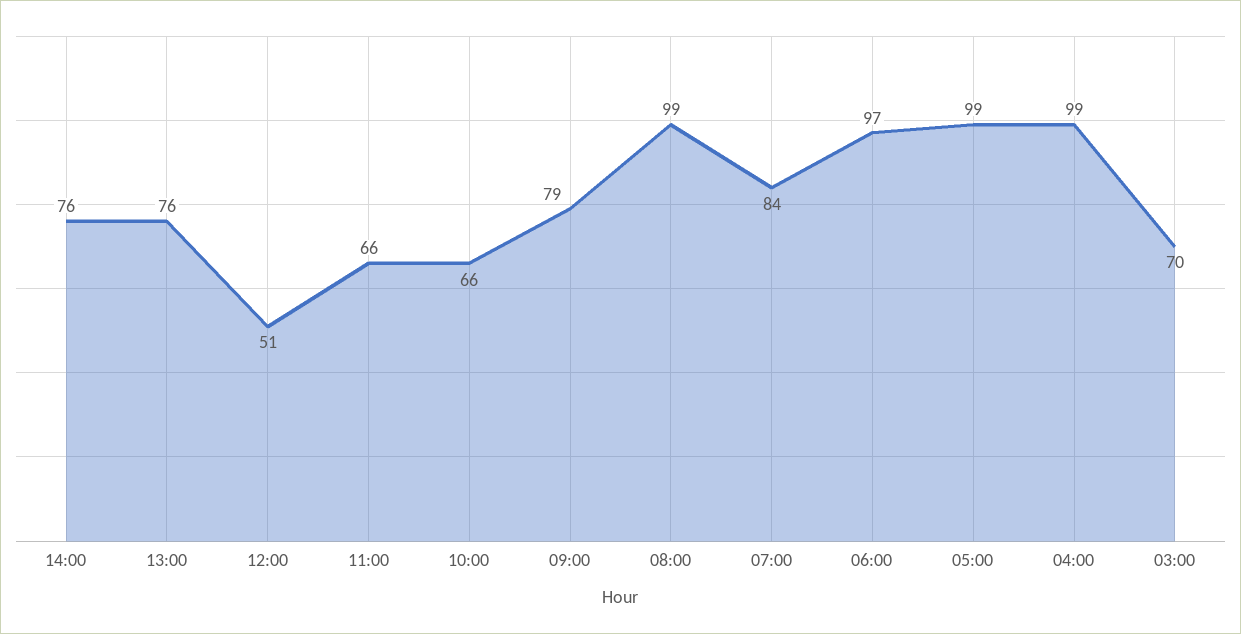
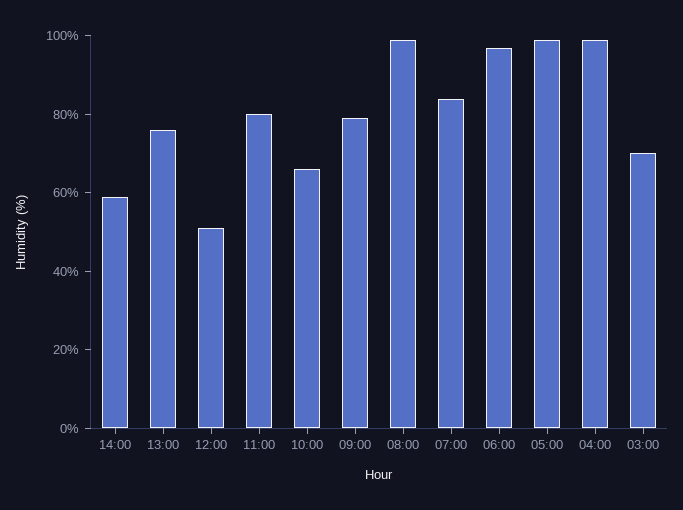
14:00: 76 -> 60
11:00: 66 -> 80

